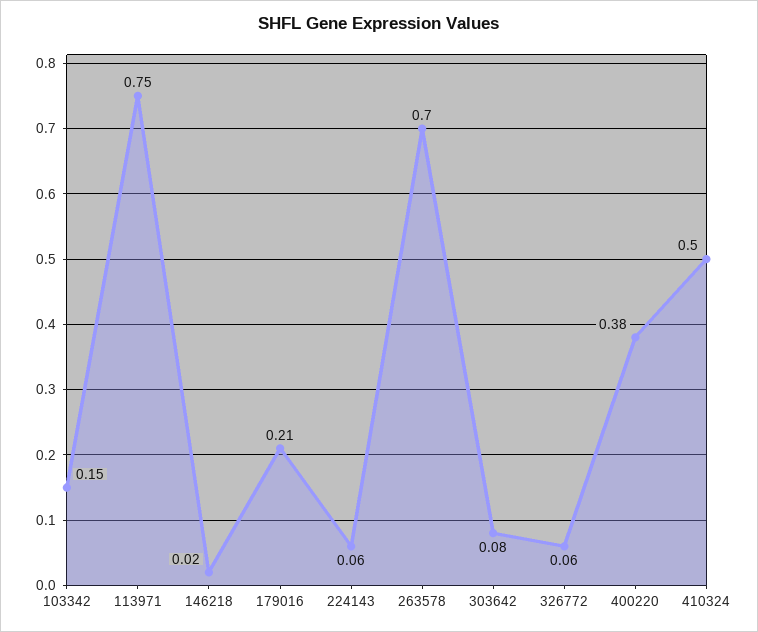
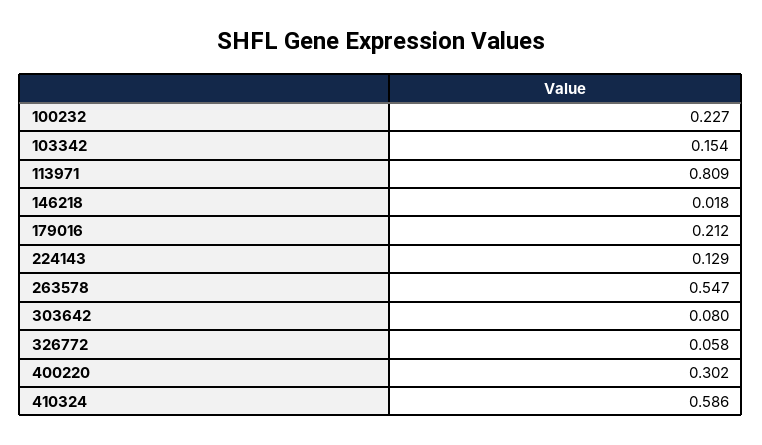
113971: 0.75 -> 0.809
224143: 0.06 -> 0.129
263578: 0.7 -> 0.547
400220: 0.38 -> 0.302
410324: 0.5 -> 0.586
100232: none -> 0.227

